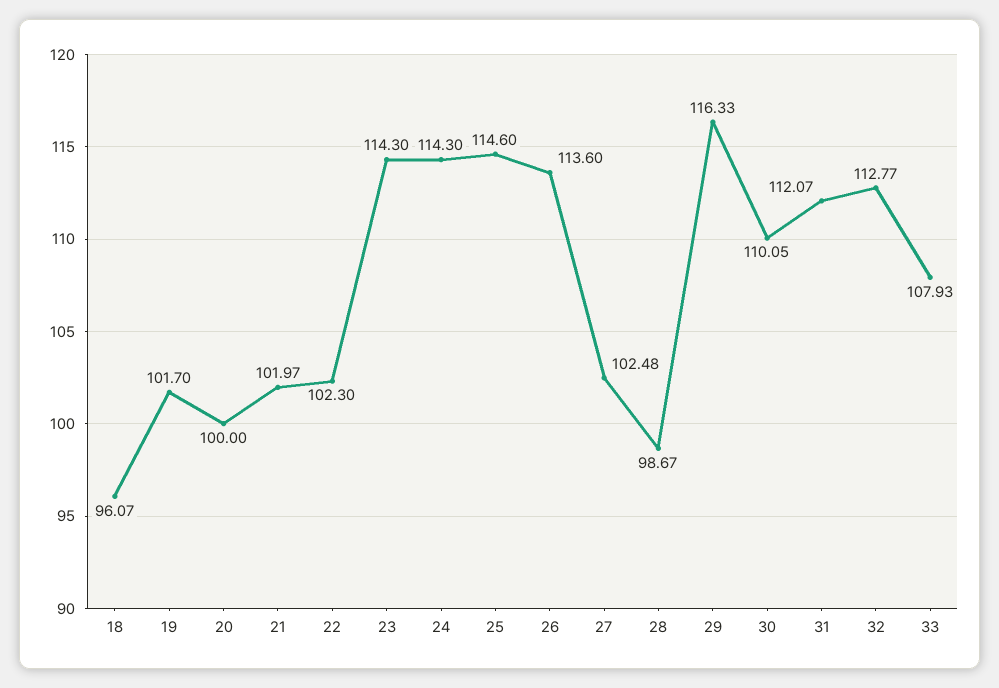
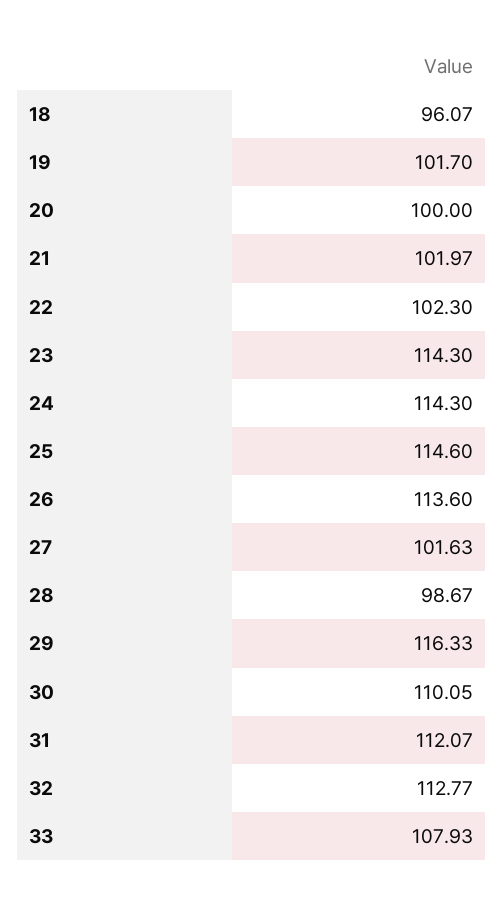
27: 102.48 -> 101.63

